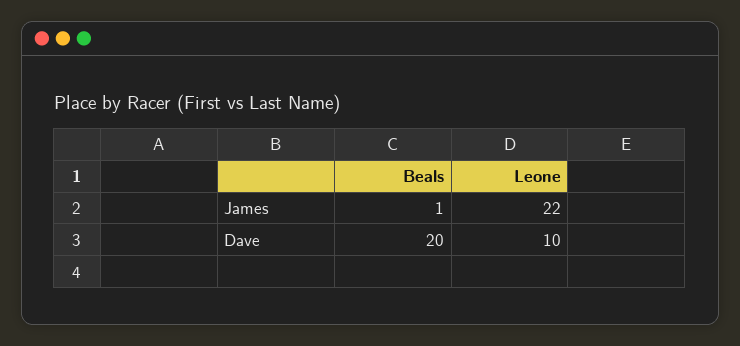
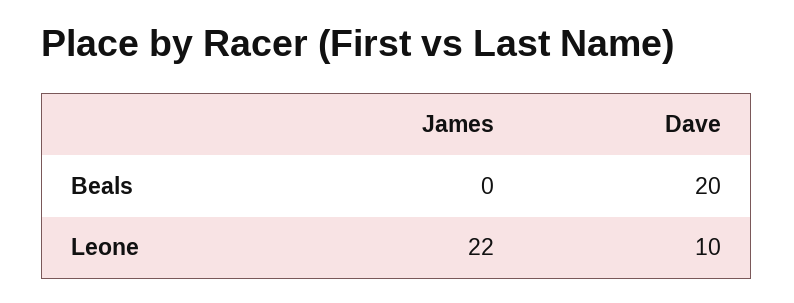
Beals, James: 1 -> 0

